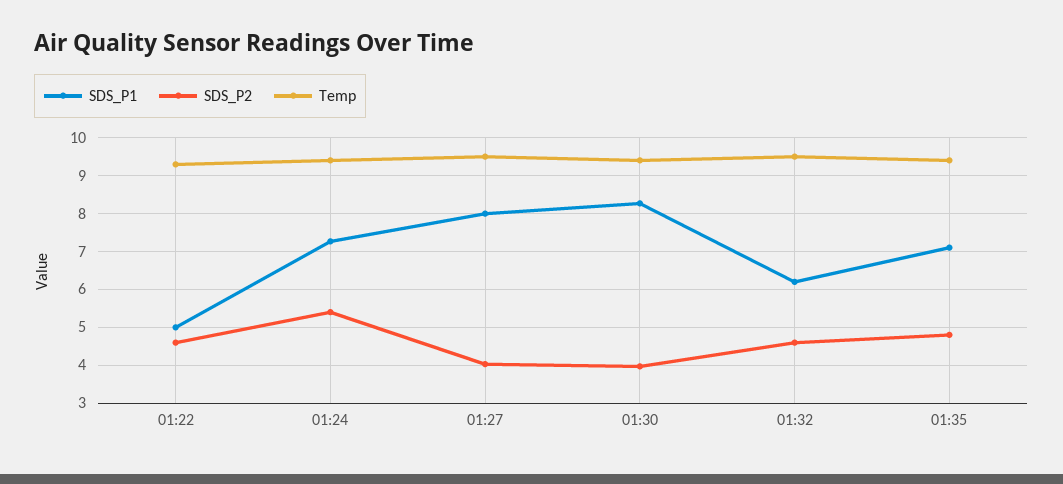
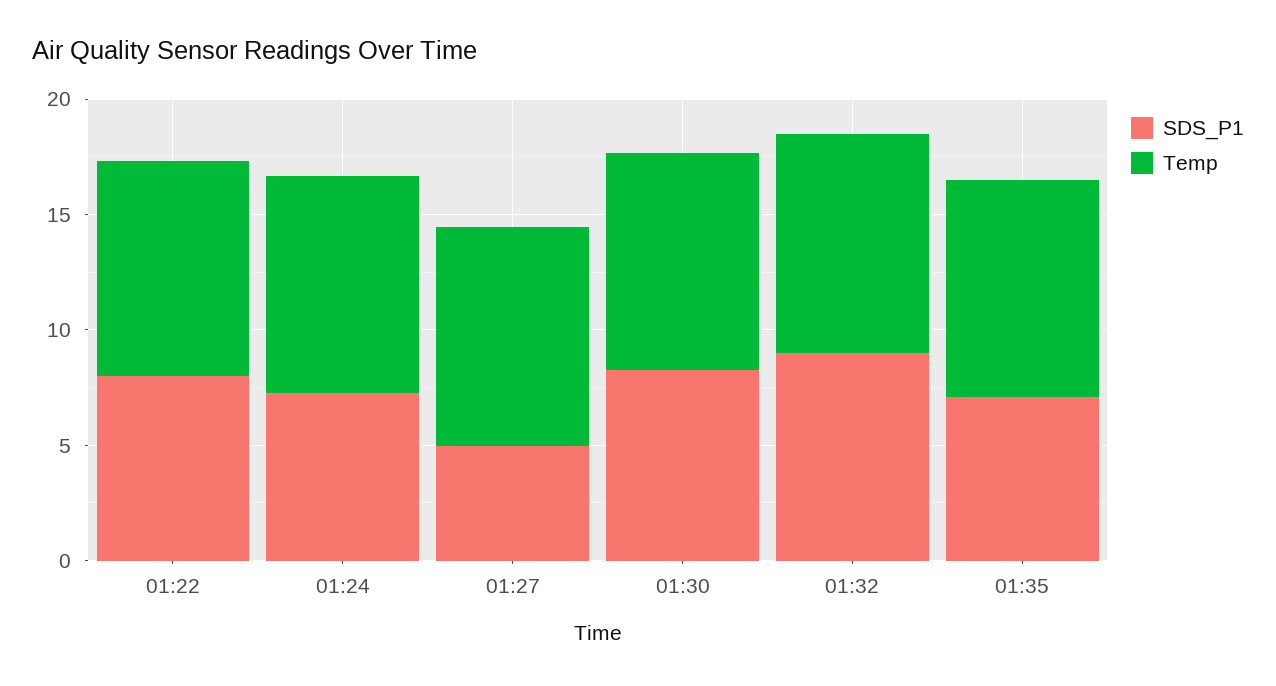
SDS_P1, 01:22: 5 -> 8
SDS_P2, 01:22: 4.6 -> none
SDS_P2, 01:24: 5.4 -> none
SDS_P1, 01:27: 8 -> 5
SDS_P2, 01:27: 4 -> none
SDS_P2, 01:30: 4 -> none
SDS_P1, 01:32: 6.2 -> 9
SDS_P2, 01:32: 4.6 -> none
SDS_P2, 01:35: 4.8 -> none

